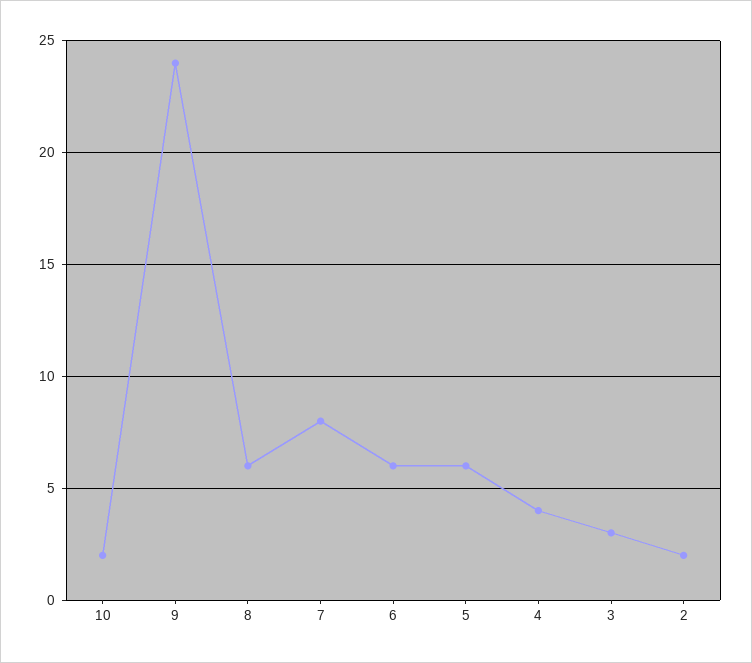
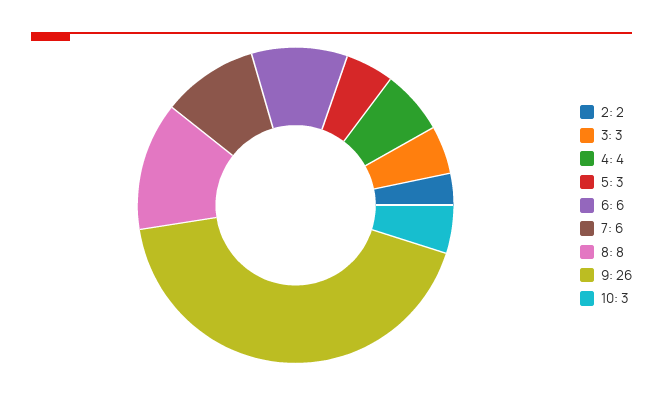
10: 2 -> 3
9: 24 -> 26
8: 6 -> 8
7: 8 -> 6
5: 6 -> 3

